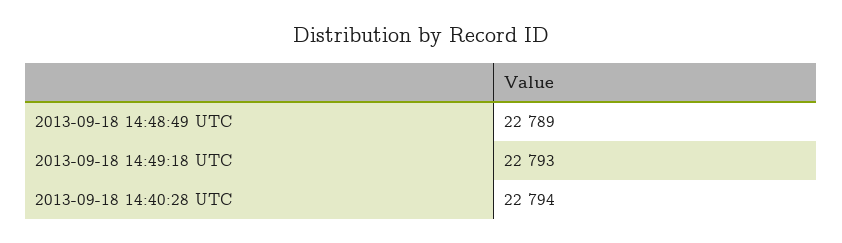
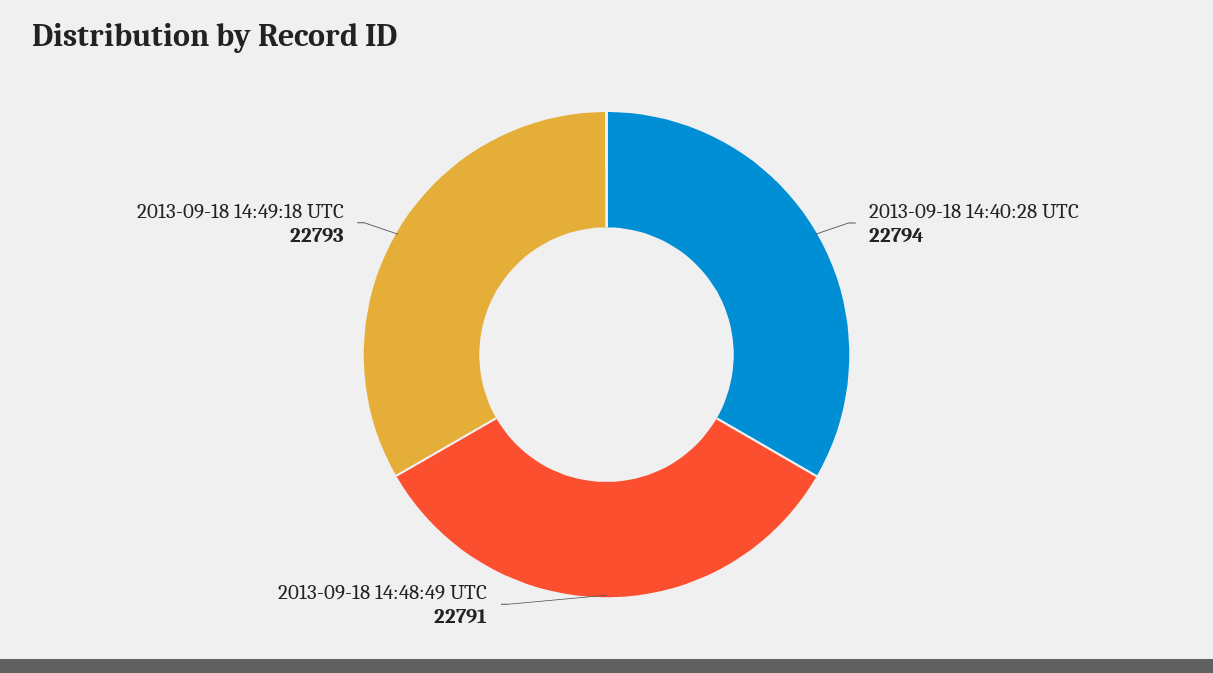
2013-09-18 14:48:49 UTC: 22789 -> 22791

